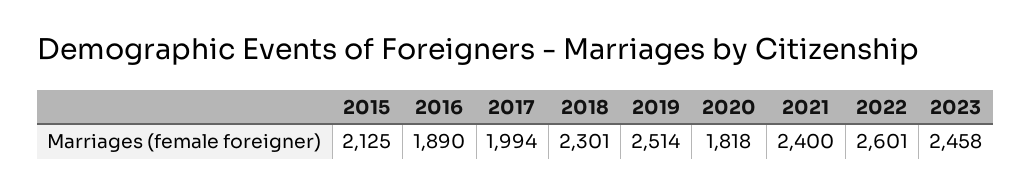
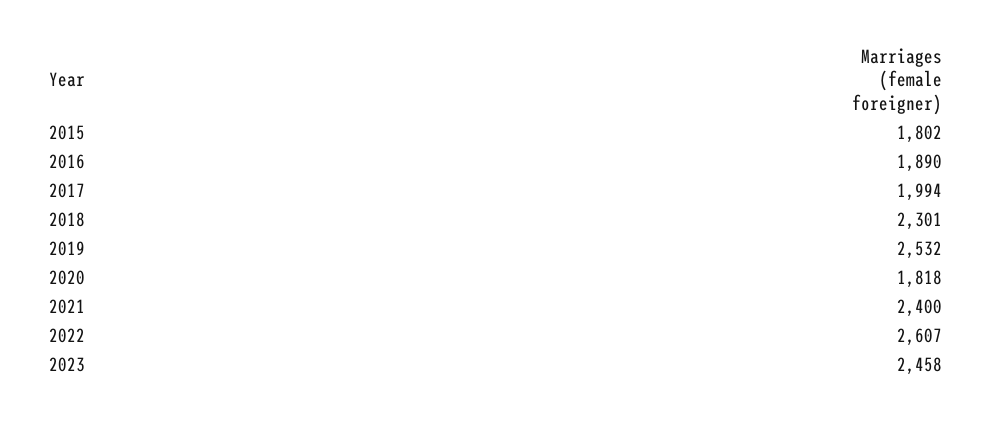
2015: 2125 -> 1802
2019: 2514 -> 2532
2022: 2601 -> 2607

